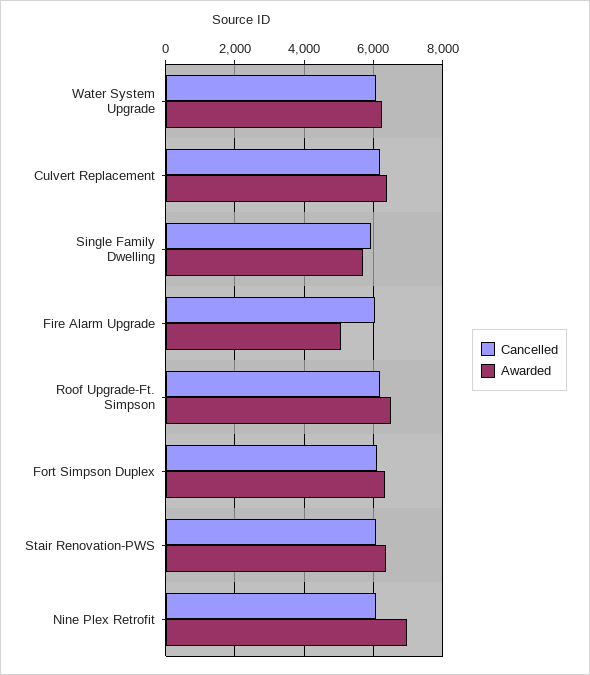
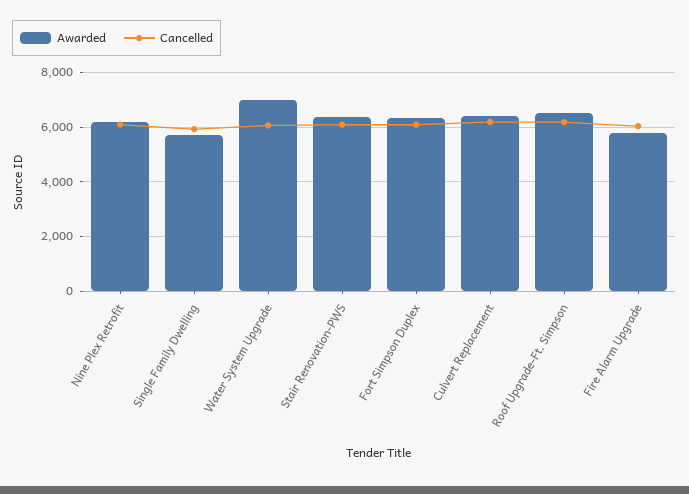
Awarded, Water System Upgrade: 6200 -> 7000
Awarded, Fire Alarm Upgrade: 5000 -> 5750
Awarded, Nine Plex Retrofit: 7000 -> 6250

